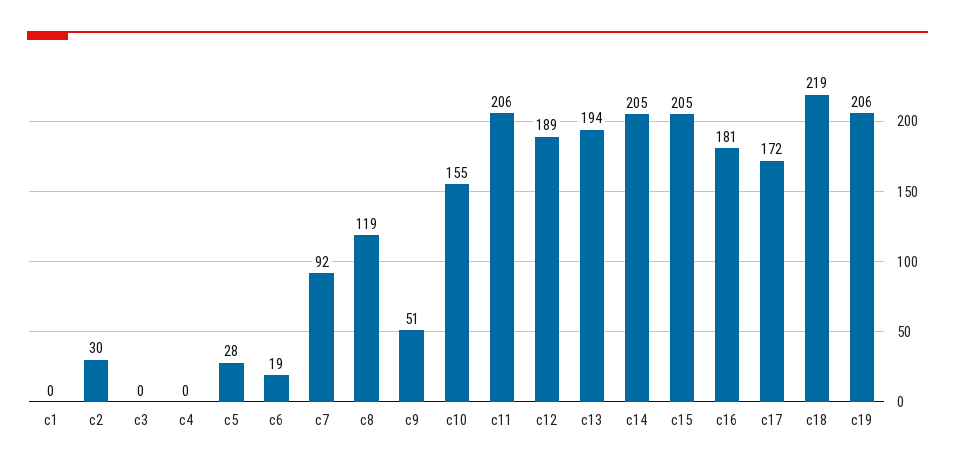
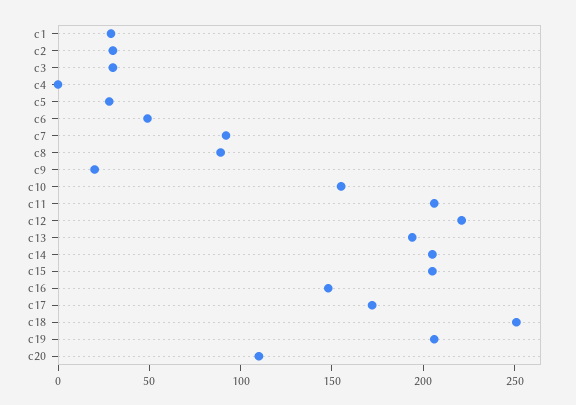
c1: 0 -> 30
c3: 0 -> 30
c6: 19 -> 50
c8: 119 -> 90
c9: 51 -> 20
c12: 189 -> 220
c16: 181 -> 150
c18: 219 -> 250
c20: none -> 110

